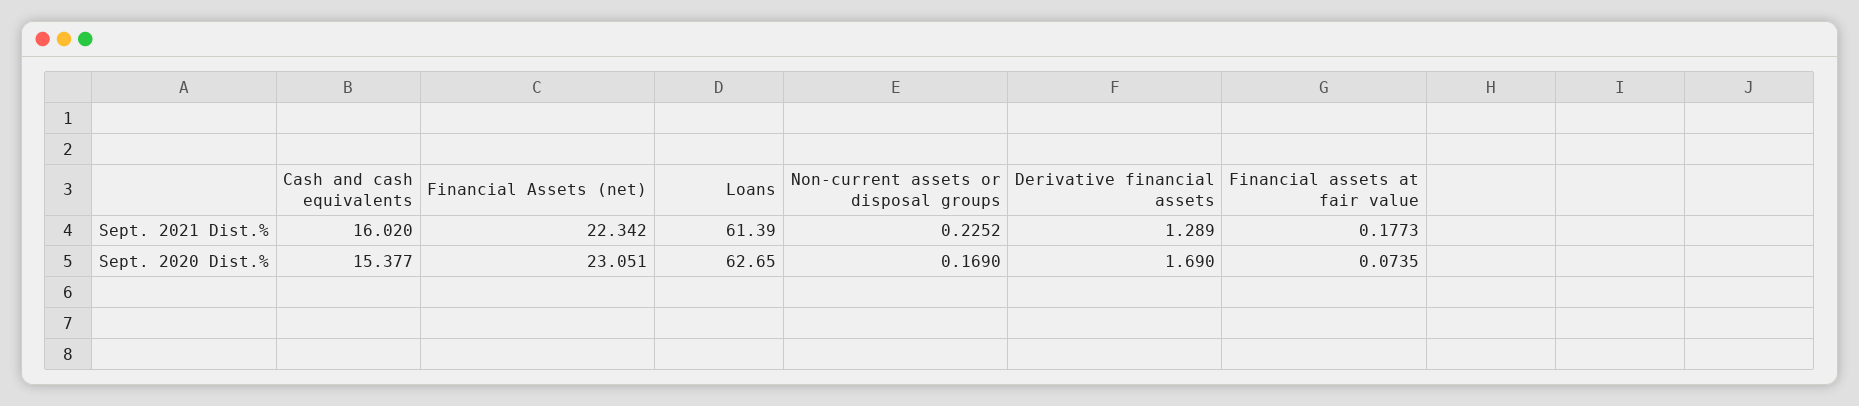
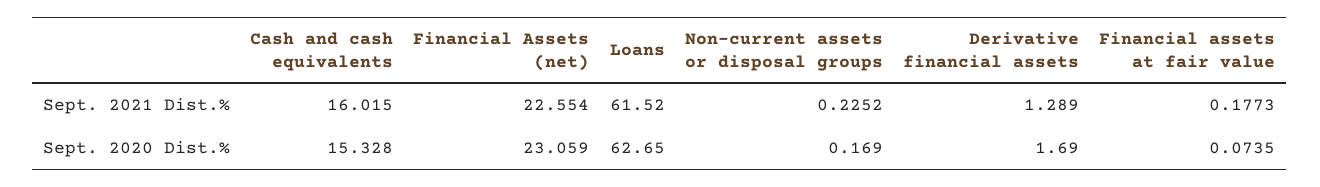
Cash and cash equivalents, Sept. 2021 Dist.%: 16.02 -> 16.015
Financial Assets (net), Sept. 2021 Dist.%: 22.342 -> 22.554
Loans, Sept. 2021 Dist.%: 61.39 -> 61.52
Cash and cash equivalents, Sept. 2020 Dist.%: 15.377 -> 15.328
Financial Assets (net), Sept. 2020 Dist.%: 23.051 -> 23.059

